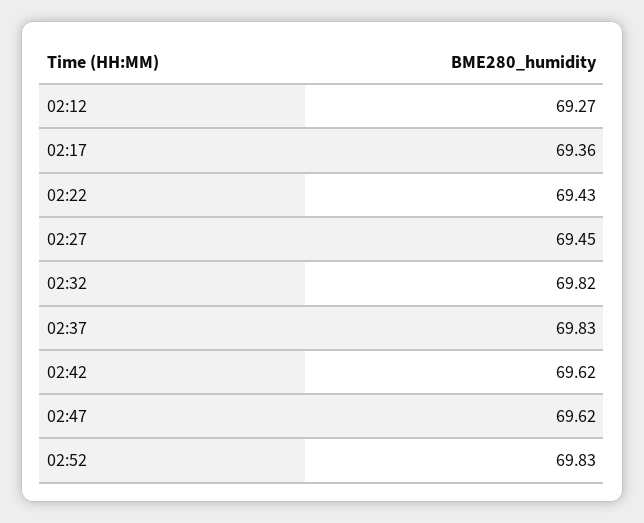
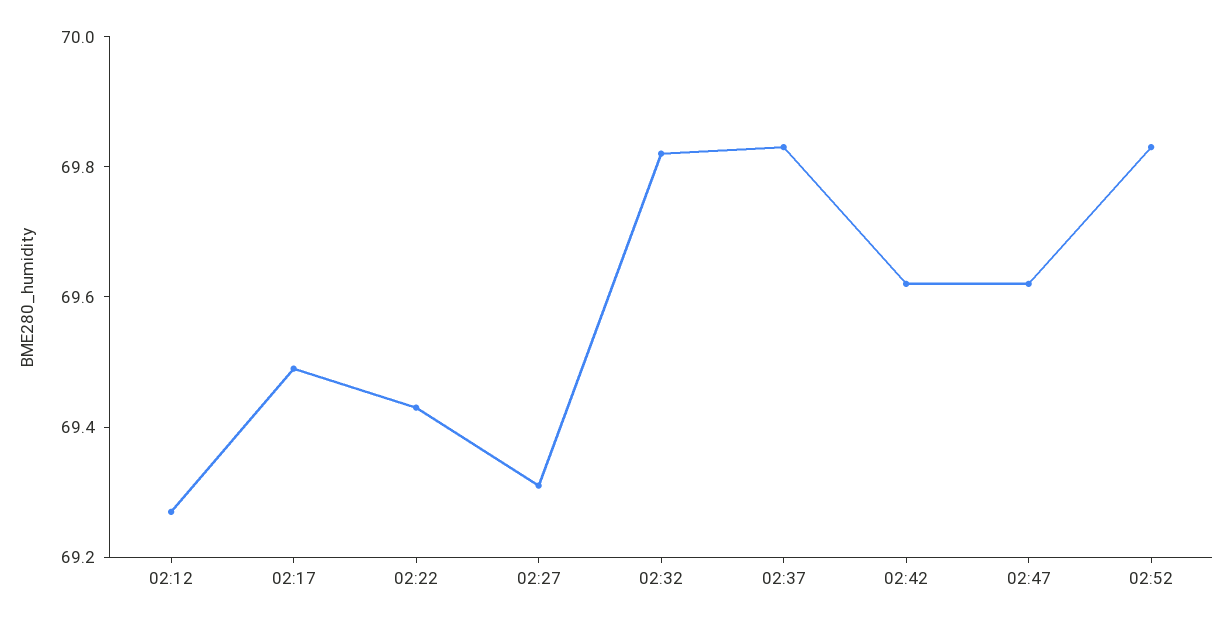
02:17: 69.36 -> 69.5
02:27: 69.45 -> 69.3

